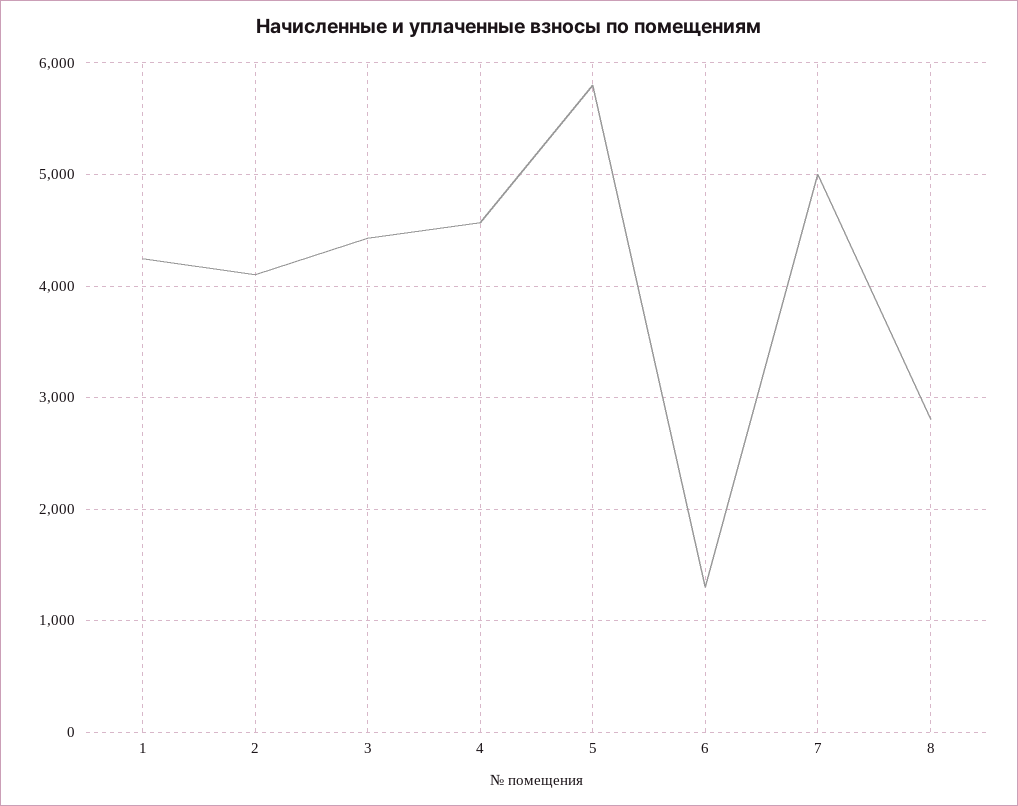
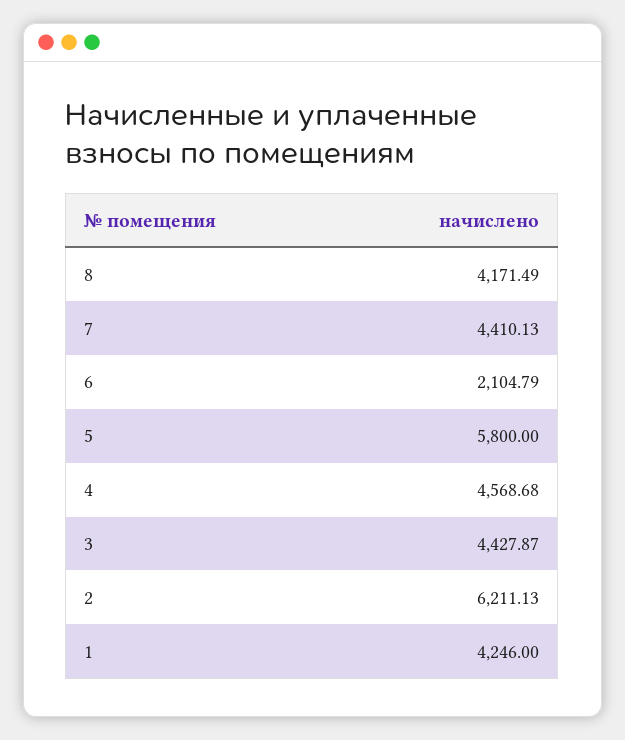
2: 4100 -> 6211.13
6: 1300 -> 2104.79
7: 5000 -> 4410.13
8: 2800 -> 4171.49

